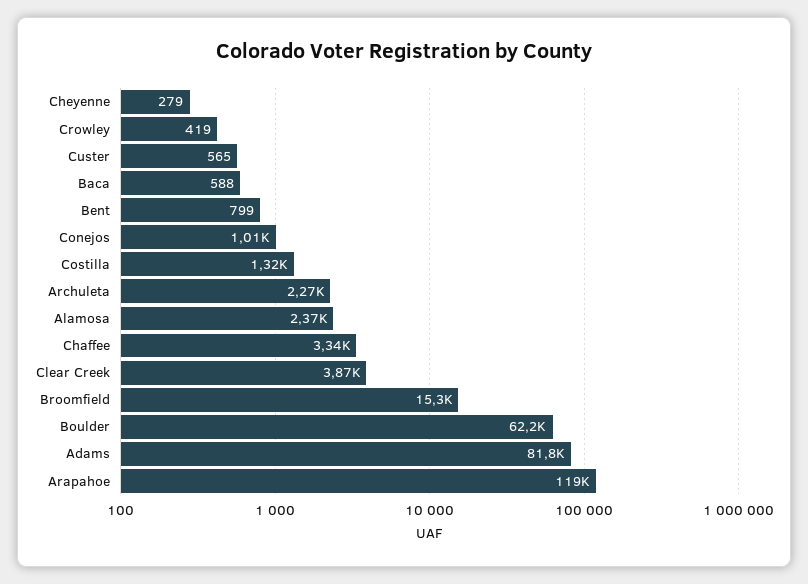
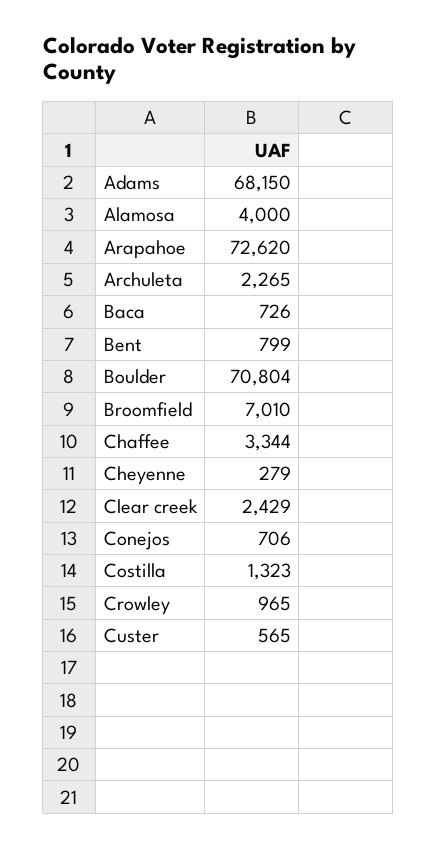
Crowley: 419 -> 965
Baca: 588 -> 726
Conejos: 1010 -> 706
Alamosa: 2370 -> 4000
Clear Creek: 3870 -> 2429
Broomfield: 15300 -> 7010
Boulder: 62200 -> 70804
Adams: 81800 -> 68150
Arapahoe: 119000 -> 72620

